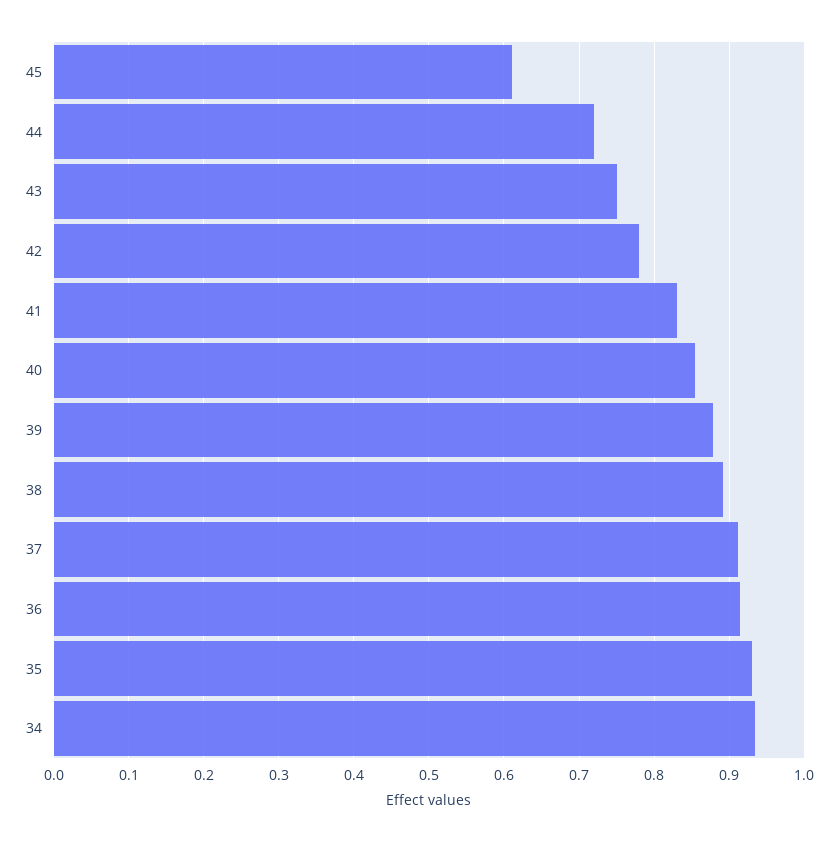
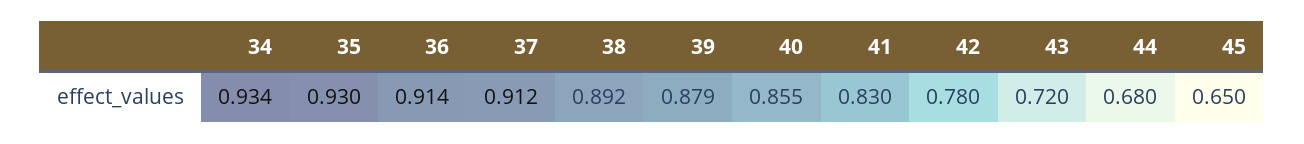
45: 0.61 -> 0.65
44: 0.72 -> 0.68
43: 0.75 -> 0.72

